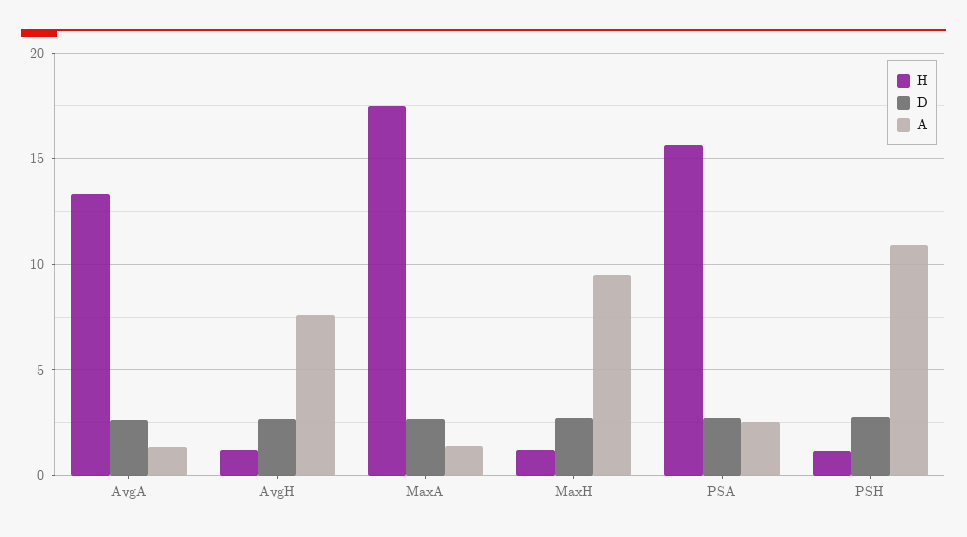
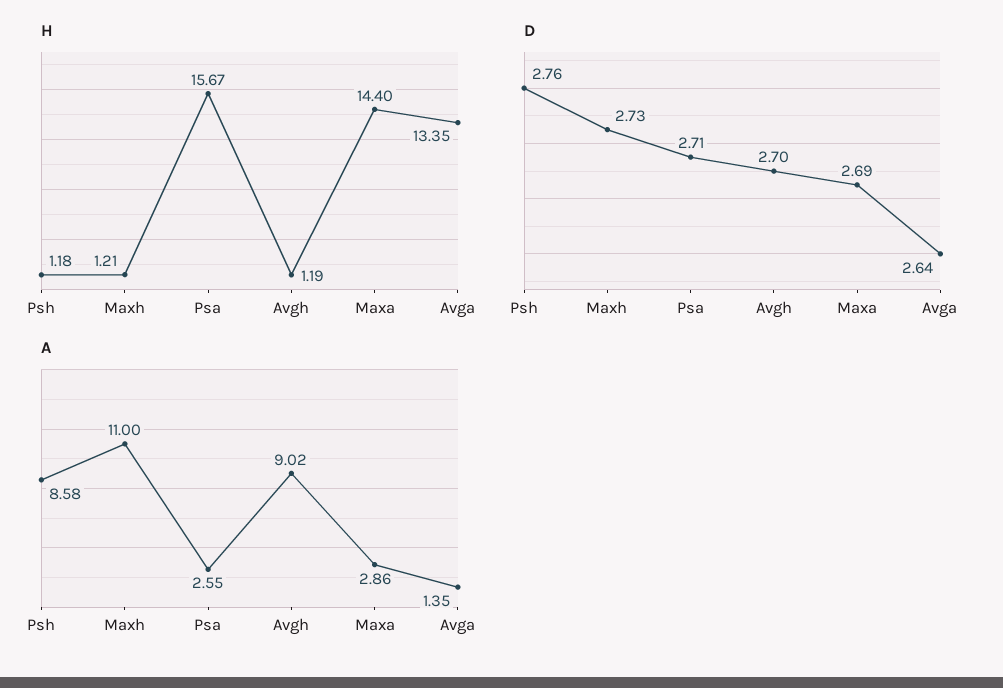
A, AvgH: 7.5 -> 9.02
H, MaxA: 17.5 -> 14.4
A, MaxA: 1.5 -> 2.86
A, MaxH: 9.5 -> 11
A, PSH: 11 -> 8.58

